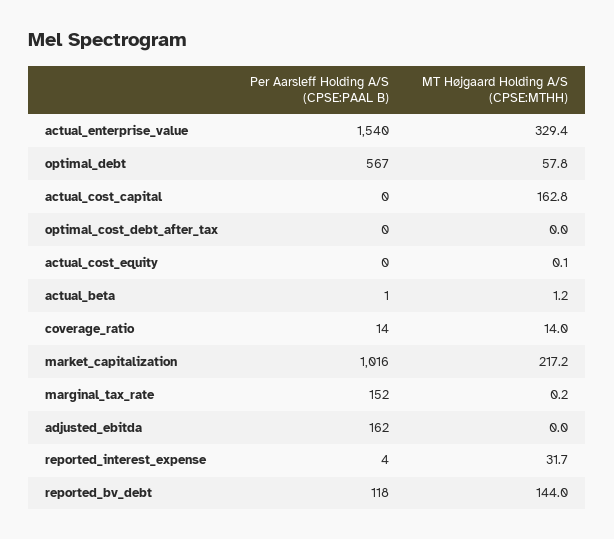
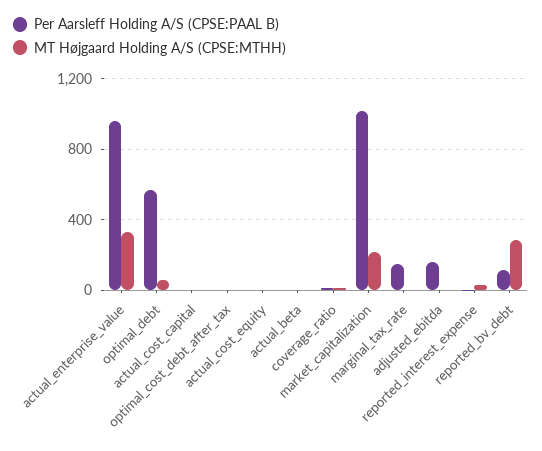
Per Aarsleff Holding A/S (CPSE:PAAL B), actual_enterprise_value: 1540 -> 950
MT Højgaard Holding A/S (CPSE:MTHH), actual_cost_capital: 162.8 -> 0
MT Højgaard Holding A/S (CPSE:MTHH), reported_bv_debt: 144 -> 300

